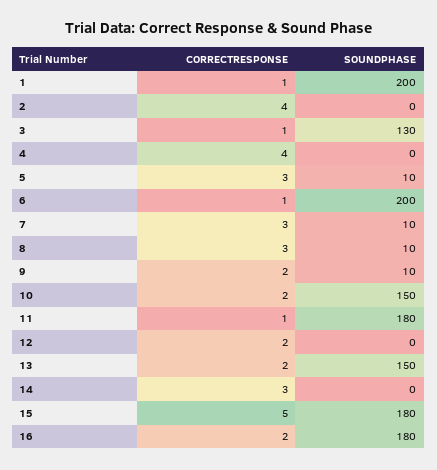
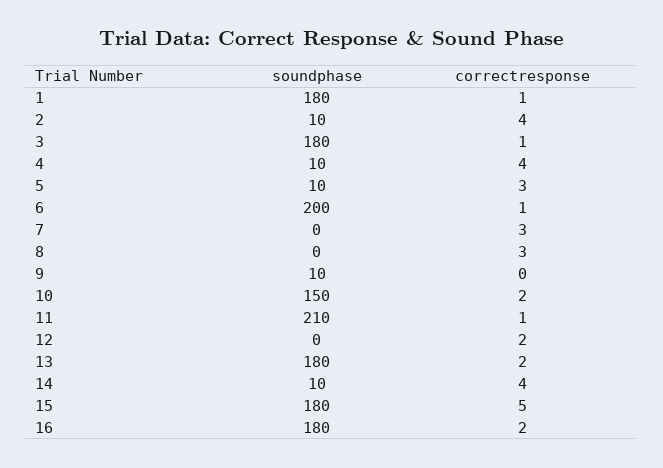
SOUNDPHASE, 1: 200 -> 180
SOUNDPHASE, 2: 0 -> 10
SOUNDPHASE, 3: 130 -> 180
SOUNDPHASE, 4: 0 -> 10
SOUNDPHASE, 7: 10 -> 0
SOUNDPHASE, 8: 10 -> 0
CORRECTRESPONSE, 9: 2 -> 0
SOUNDPHASE, 11: 180 -> 210
SOUNDPHASE, 13: 150 -> 180
CORRECTRESPONSE, 14: 3 -> 4
SOUNDPHASE, 14: 0 -> 10

